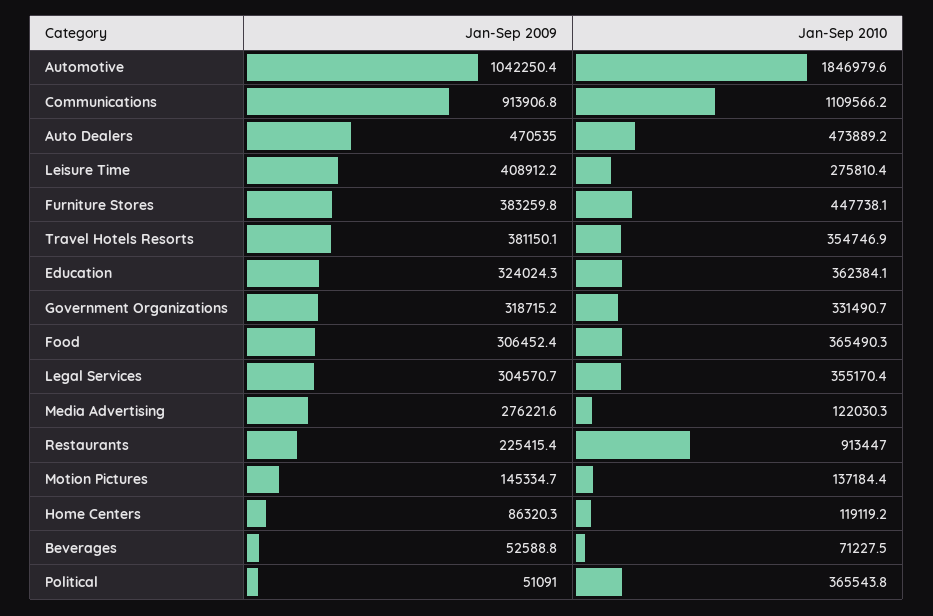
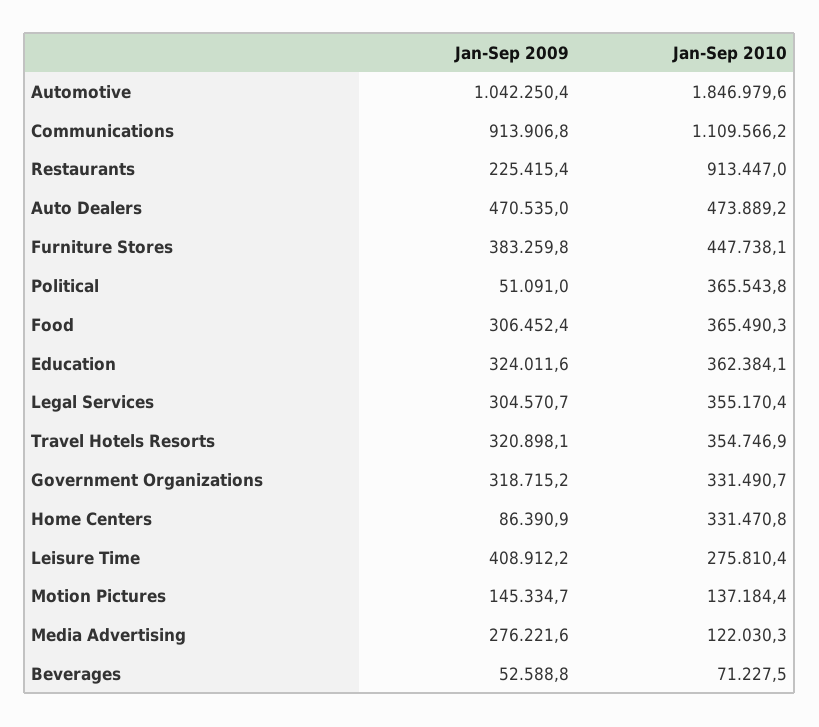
Jan-Sep 2009, Travel Hotels Resorts: 381150.1 -> 320898.1
Jan-Sep 2009, Education: 324024.3 -> 324011.6
Jan-Sep 2009, Home Centers: 86320.3 -> 86390.9
Jan-Sep 2010, Home Centers: 119119.2 -> 331470.8

